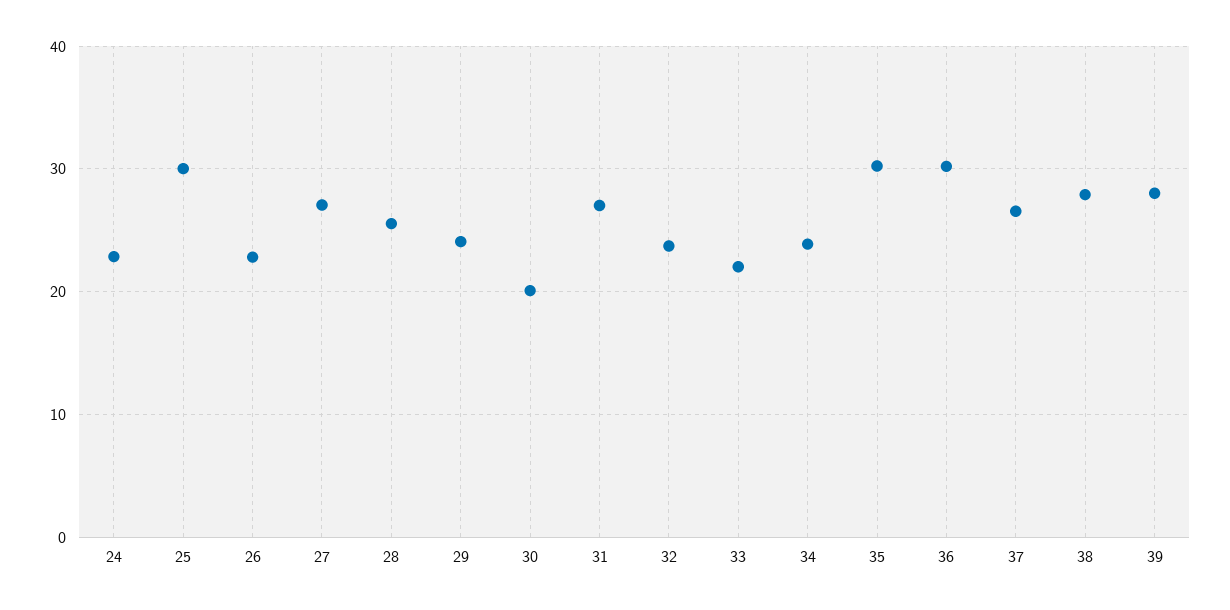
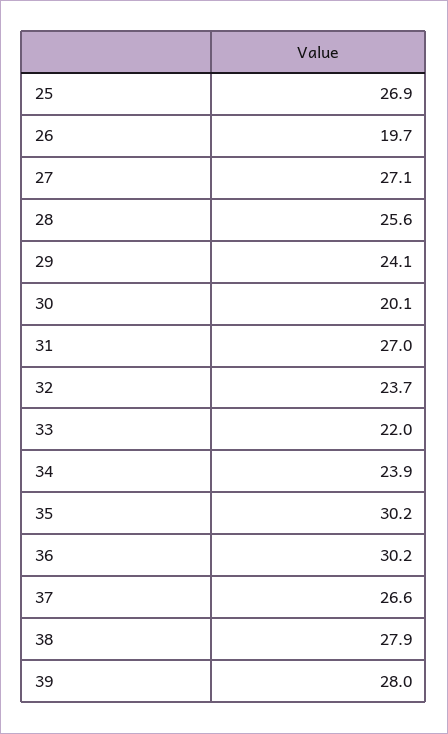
24: 23 -> none
25: 30 -> 26.9
26: 23 -> 19.7

